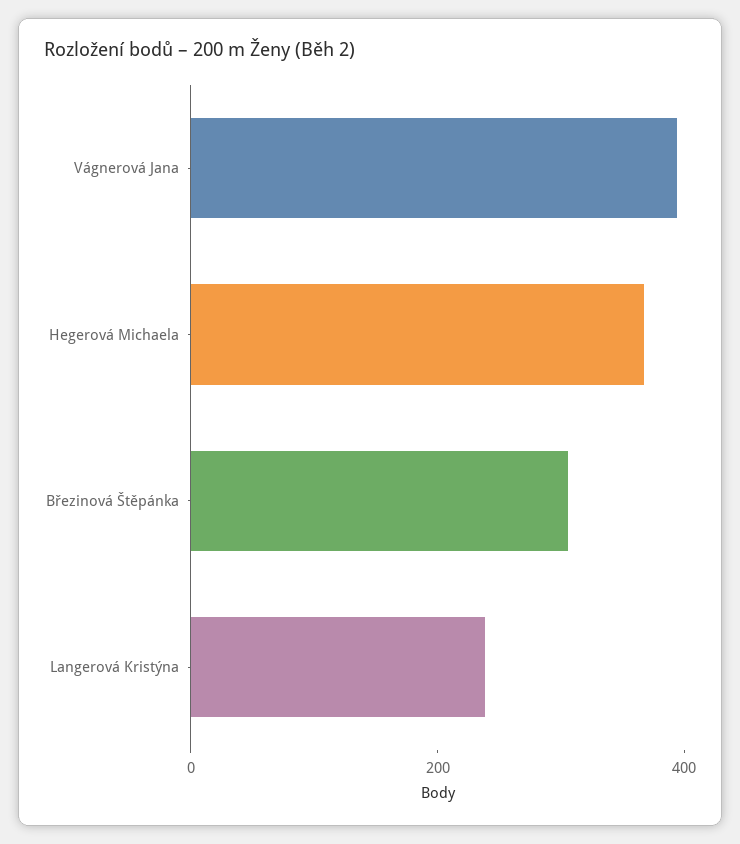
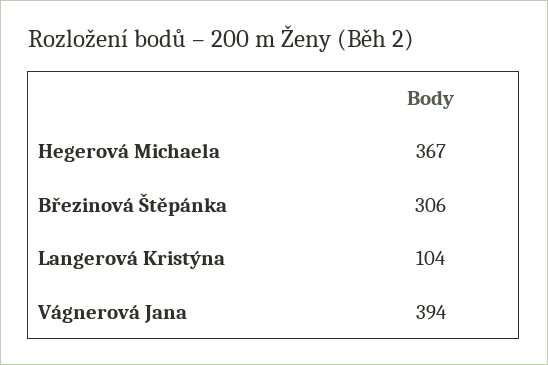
Langerová Kristýna: 250 -> 104

